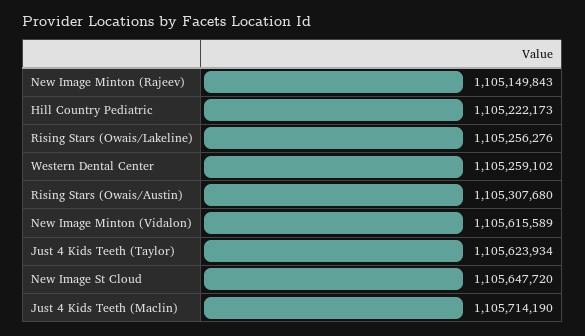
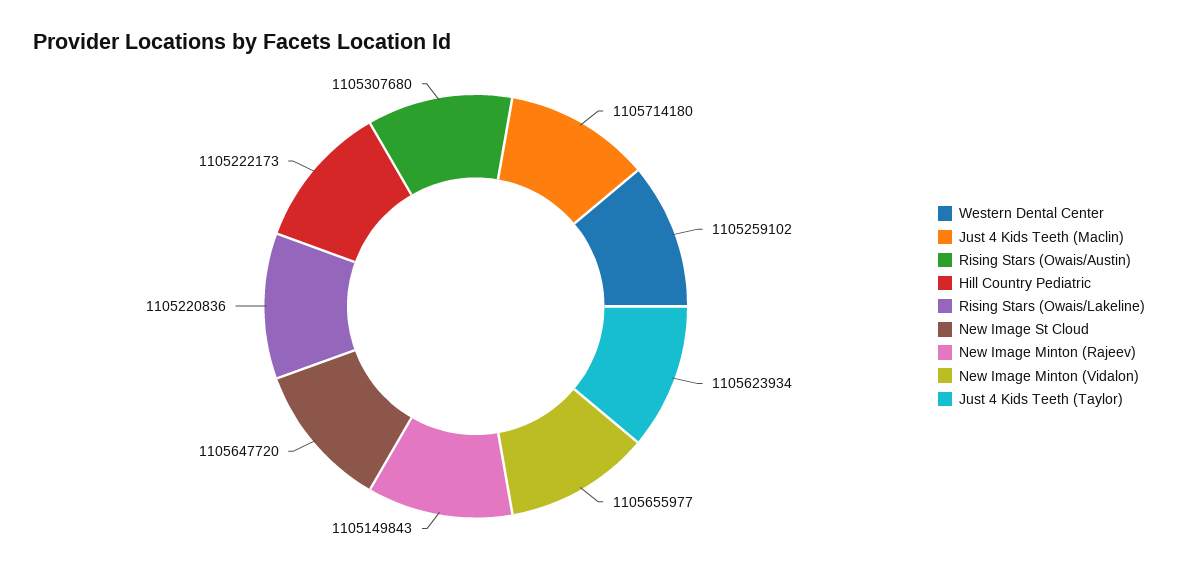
Rising Stars (Owais/Lakeline): 1105256276 -> 1105220836
New Image Minton (Vidalon): 1105615589 -> 1105655977
Just 4 Kids Teeth (Maclin): 1105714190 -> 1105714180

